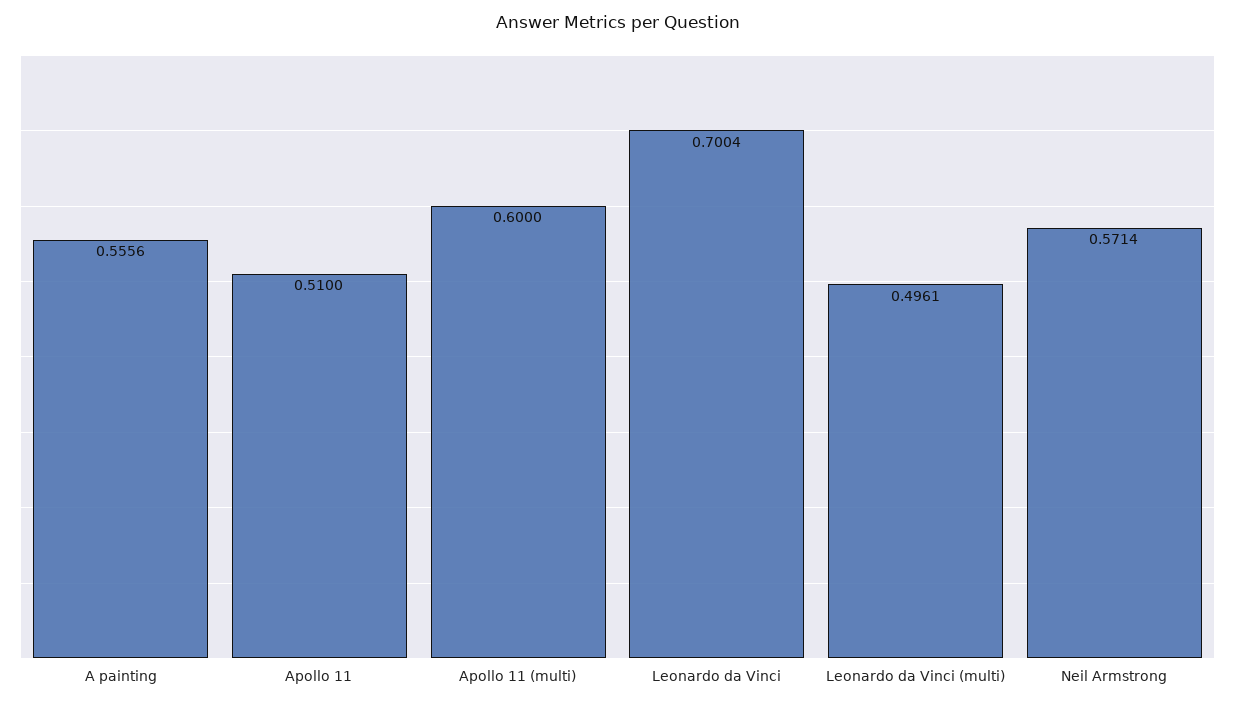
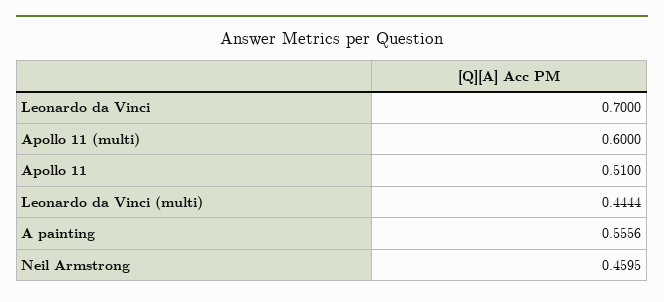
Leonardo da Vinci: 0.7004 -> 0.7
Leonardo da Vinci (multi): 0.4961 -> 0.4444
Neil Armstrong: 0.5714 -> 0.4595

